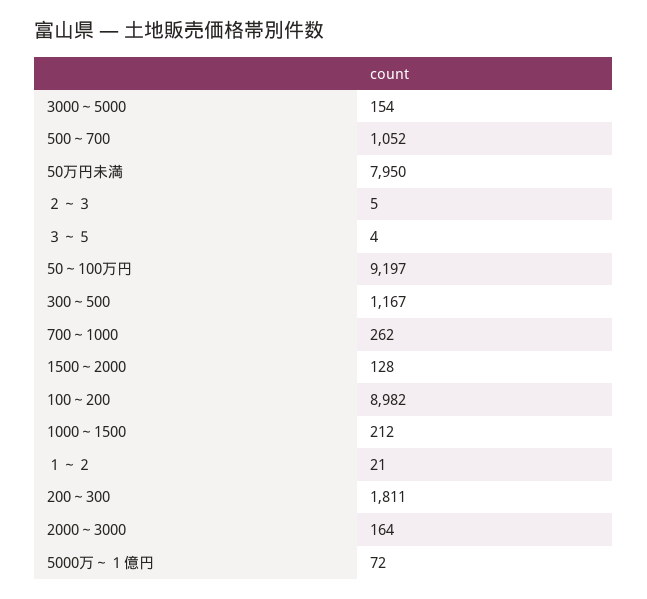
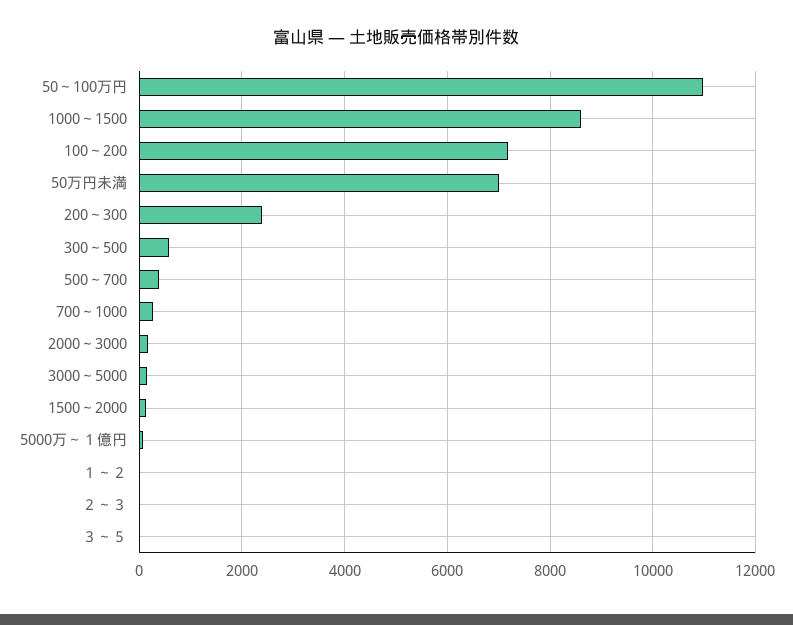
500～700: 1052 -> 400
50万円未満: 7950 -> 7000
50～100万円: 9197 -> 11000
300～500: 1167 -> 600
100～200: 8982 -> 7200
1000～1500: 212 -> 8600
200～300: 1811 -> 2400

